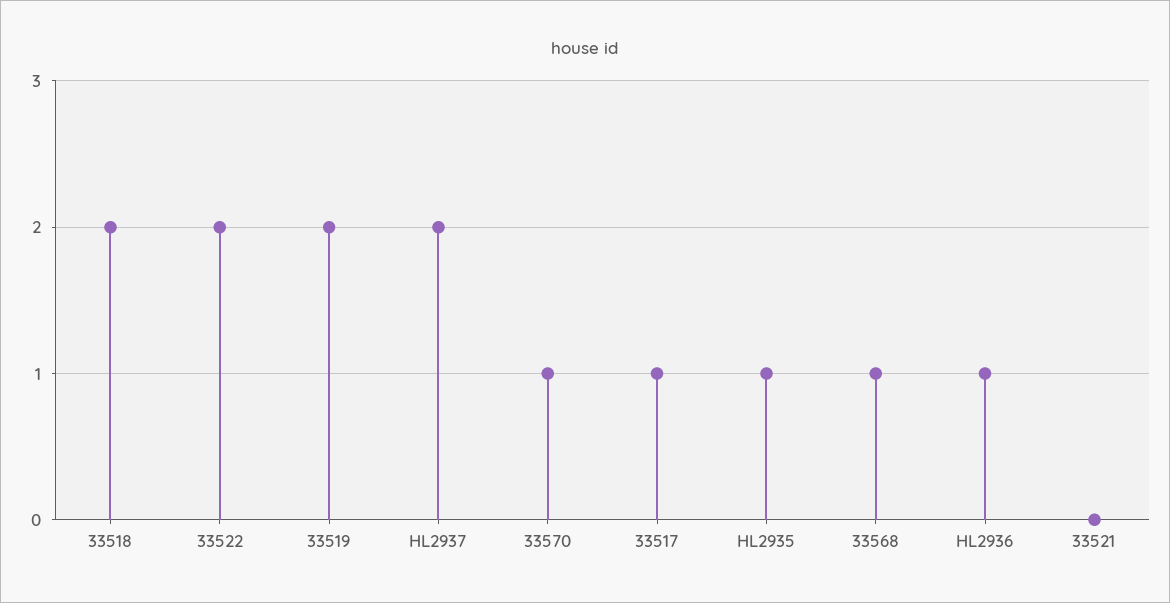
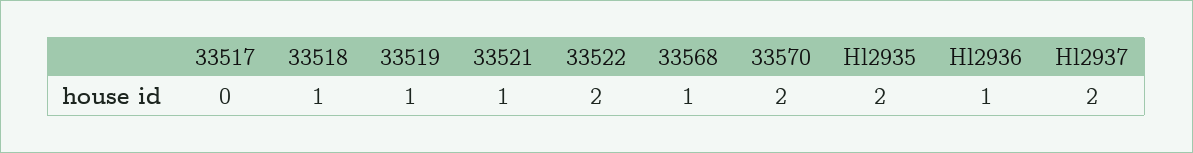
33518: 2 -> 1
33519: 2 -> 1
33570: 1 -> 2
33517: 1 -> 0
HL2935: 1 -> 2
33521: 0 -> 1

